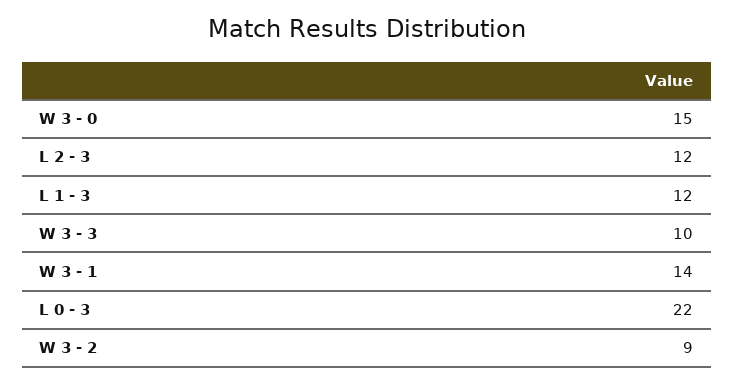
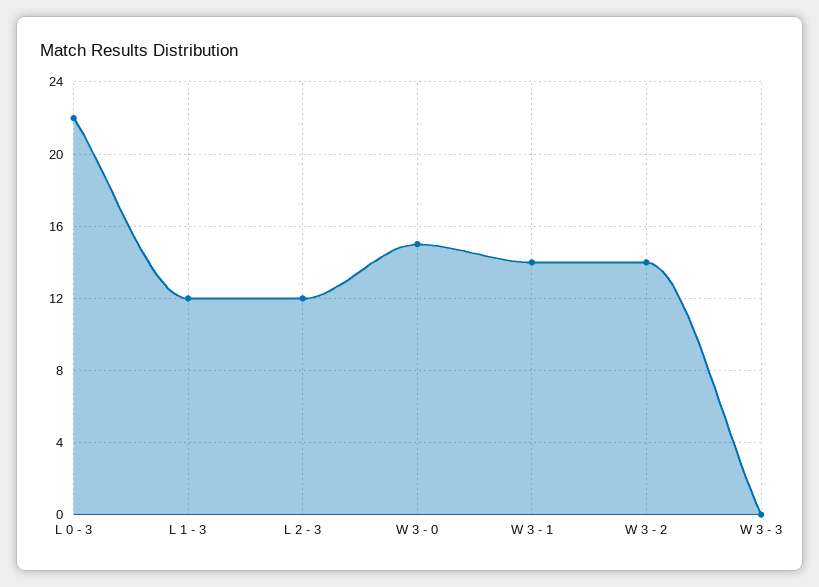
W 3 - 3: 10 -> 0
W 3 - 2: 9 -> 14

